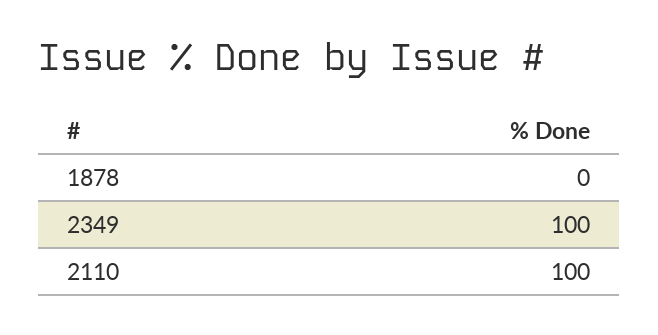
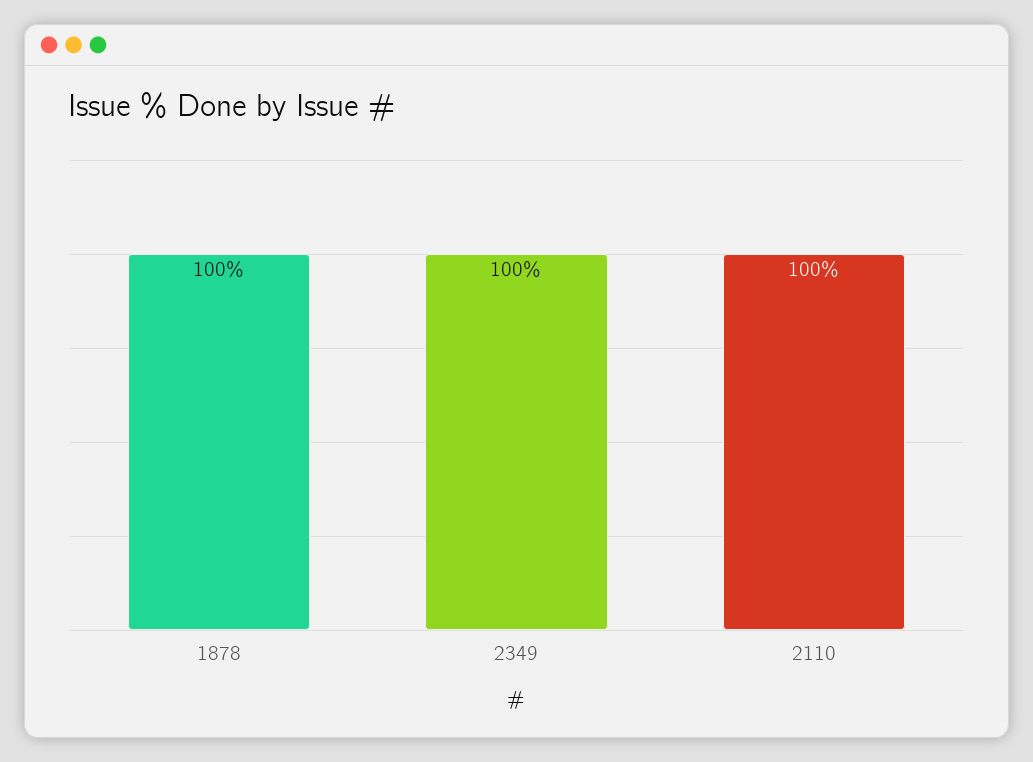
1878: 0 -> 100

